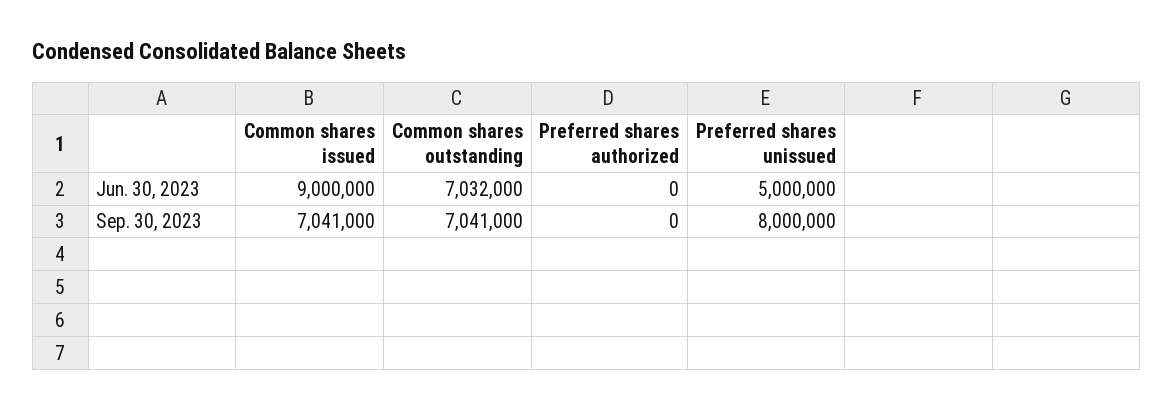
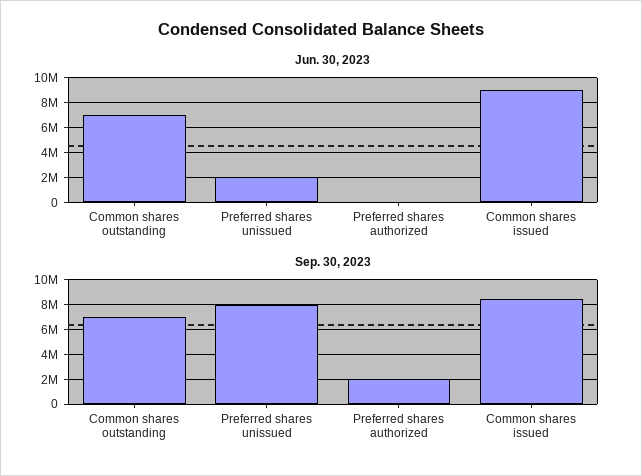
Jun. 30, 2023, Preferred shares unissued: 5000000 -> 2000000
Sep. 30, 2023, Common shares issued: 7041000 -> 8500000
Sep. 30, 2023, Preferred shares authorized: 0 -> 2000000

